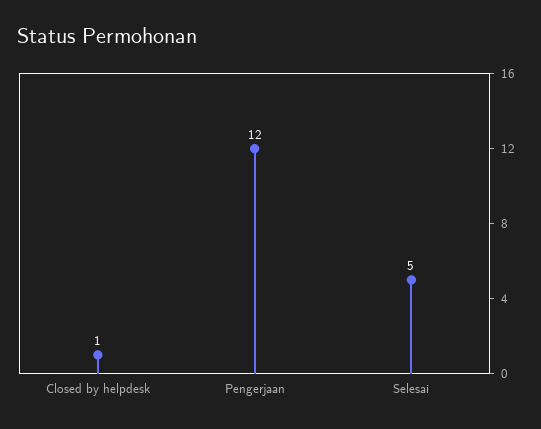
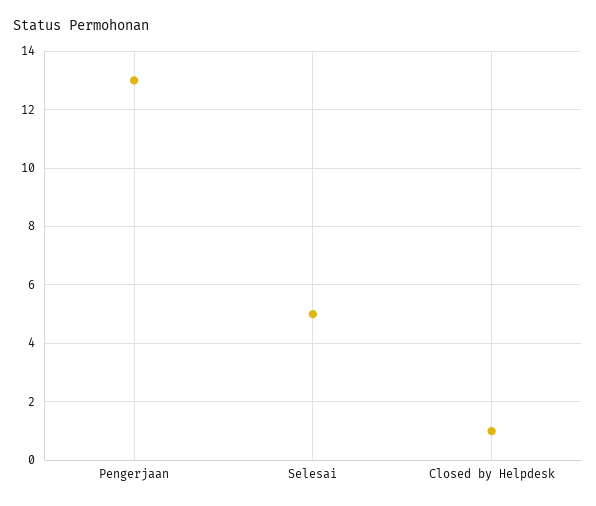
Pengerjaan: 12 -> 13

